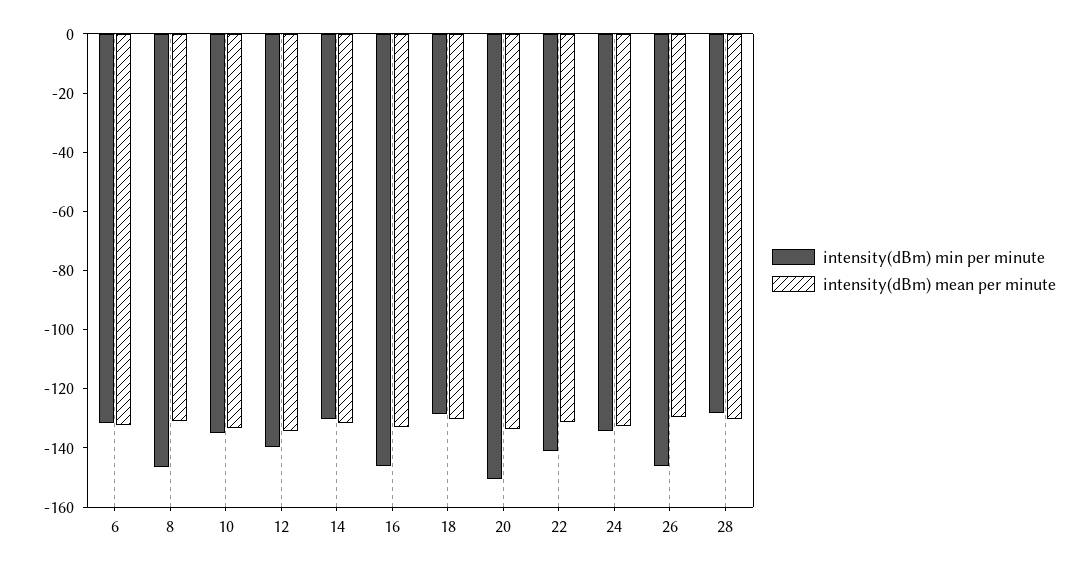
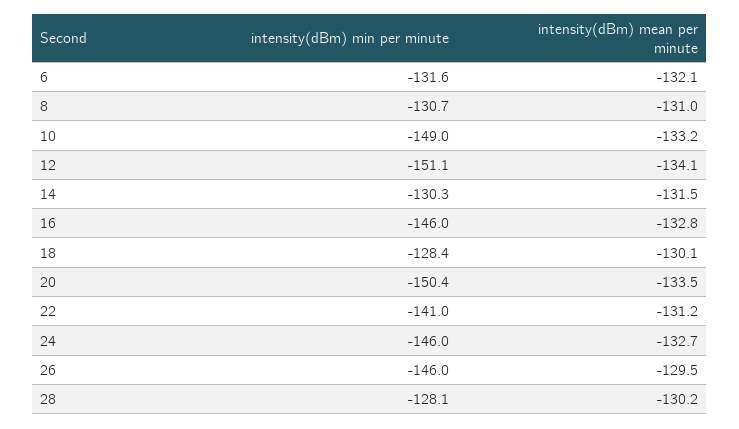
intensity(dBm) min per minute, 8: -145 -> -130.7
intensity(dBm) min per minute, 10: -135 -> -149
intensity(dBm) min per minute, 12: -140 -> -151.1
intensity(dBm) min per minute, 24: -135 -> -146

